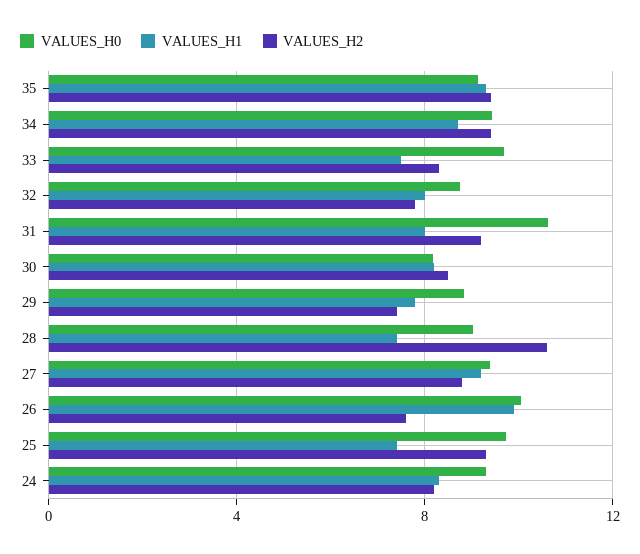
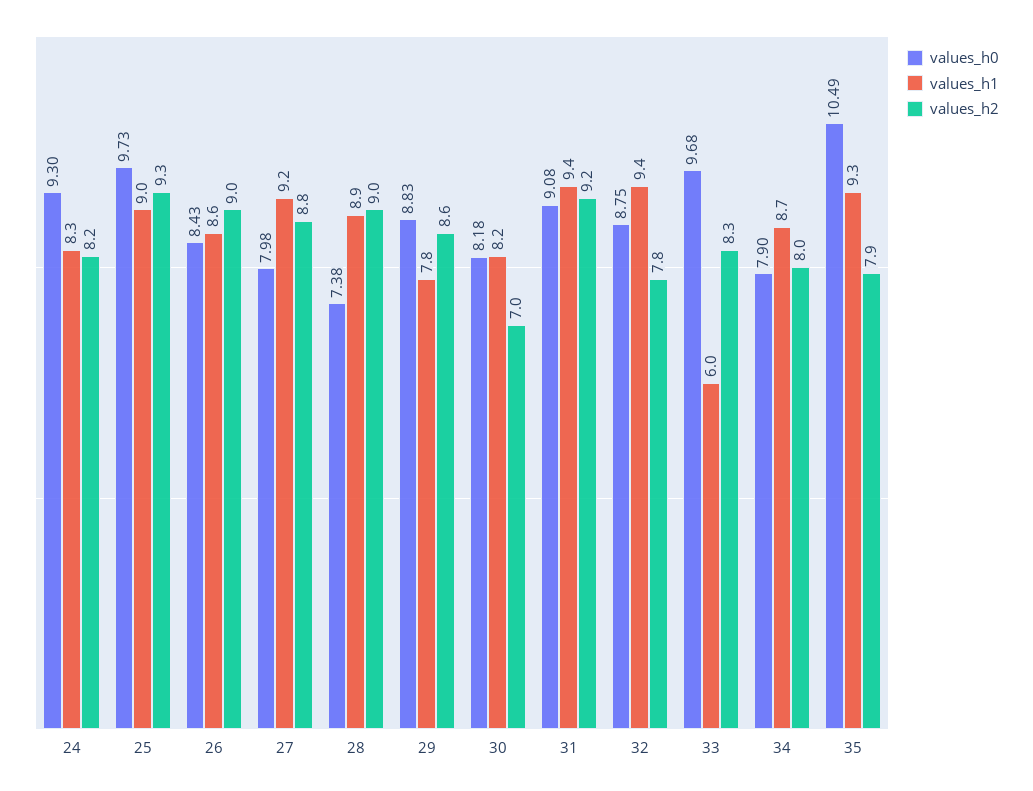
VALUES_H0, 35: 9 -> 10.49
VALUES_H2, 35: 9.5 -> 7.9
VALUES_H0, 34: 9.5 -> 7.9
VALUES_H2, 34: 9.5 -> 8
VALUES_H1, 33: 7.5 -> 6
VALUES_H1, 32: 8 -> 9.4
VALUES_H0, 31: 10.5 -> 9.08
VALUES_H1, 31: 8 -> 9.4
VALUES_H2, 30: 8.5 -> 7
VALUES_H2, 29: 7.5 -> 8.6
VALUES_H0, 28: 9 -> 7.38
VALUES_H1, 28: 7.5 -> 8.9
VALUES_H2, 28: 10.5 -> 9
VALUES_H0, 27: 9.5 -> 7.98
VALUES_H0, 26: 10 -> 8.43
VALUES_H1, 26: 10 -> 8.6
VALUES_H2, 26: 7.5 -> 9
VALUES_H1, 25: 7.5 -> 9

